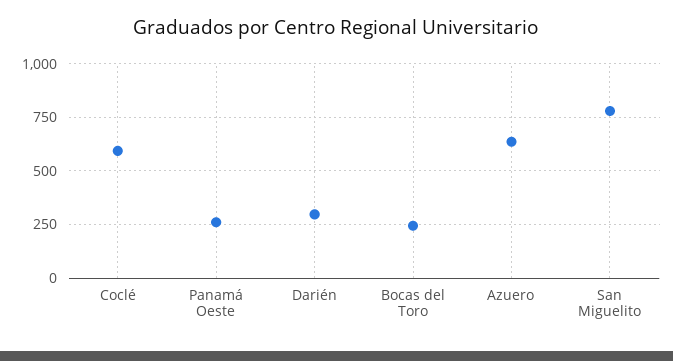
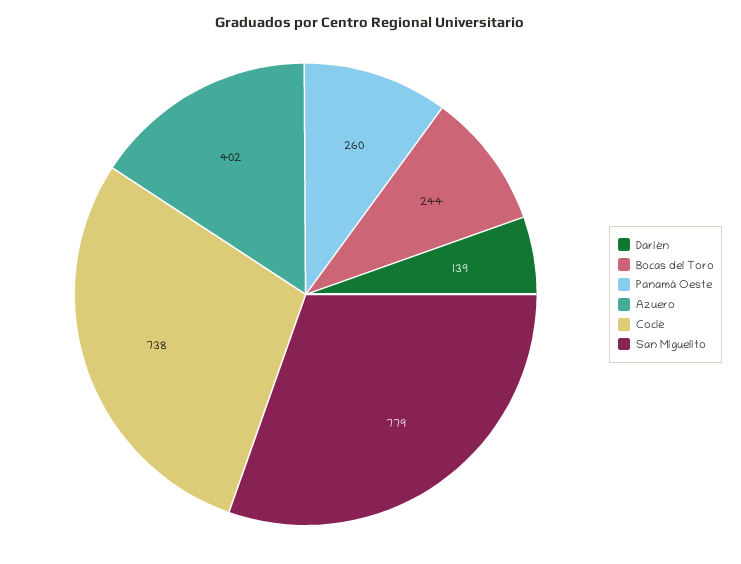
Coclé: 600 -> 738
Darién: 300 -> 139
Azuero: 650 -> 402

